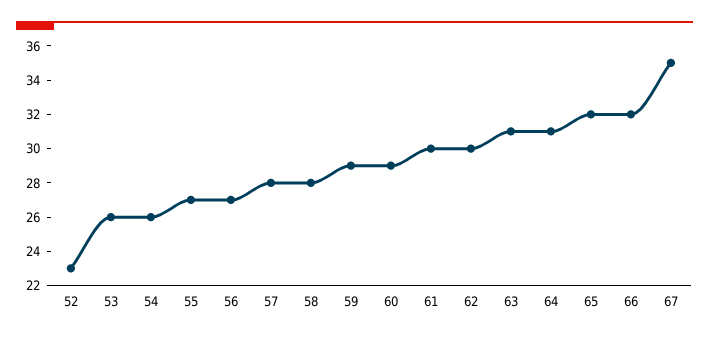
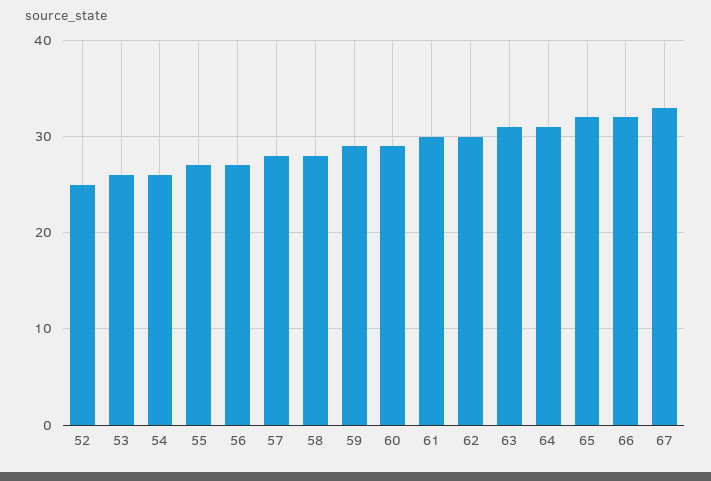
52: 23 -> 25
67: 35 -> 33

